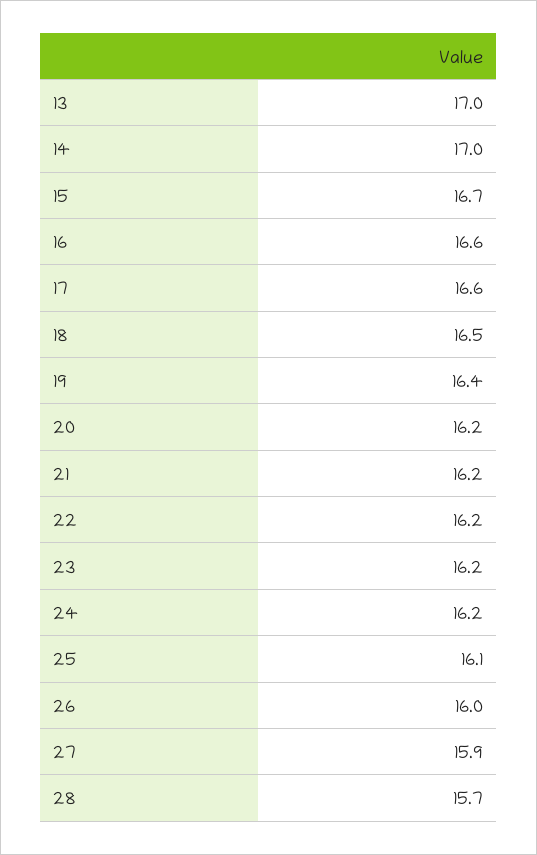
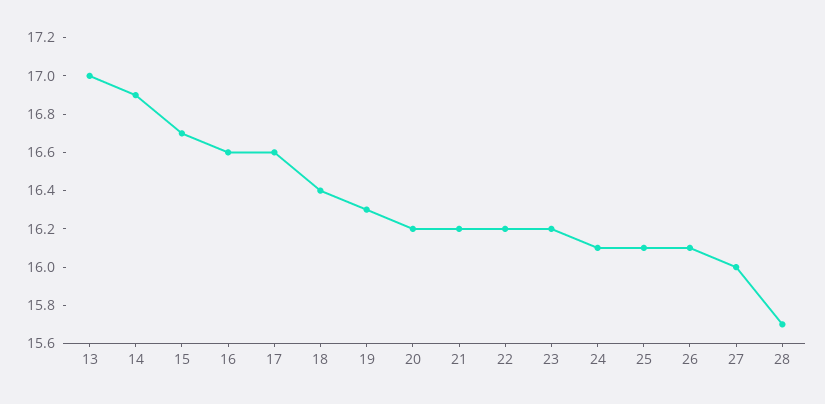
14: 17 -> 16.9
18: 16.5 -> 16.4
19: 16.4 -> 16.3
24: 16.2 -> 16.1
26: 16 -> 16.1
27: 15.9 -> 16

